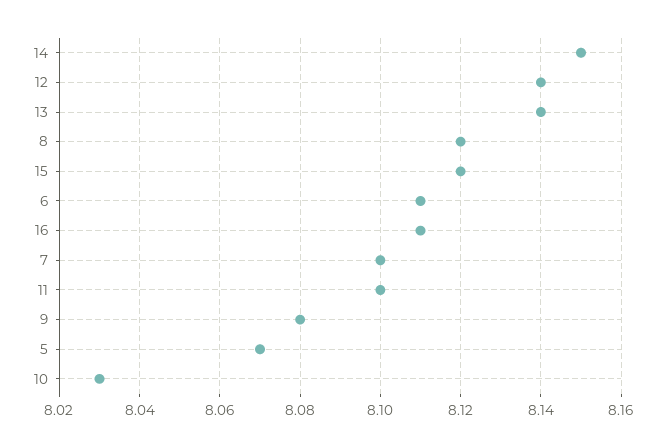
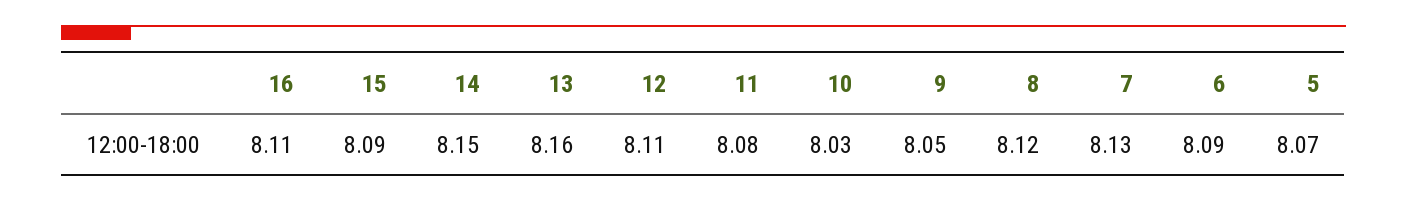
12: 8.14 -> 8.11
13: 8.14 -> 8.16
15: 8.12 -> 8.09
6: 8.11 -> 8.09
7: 8.1 -> 8.13
11: 8.1 -> 8.08
9: 8.08 -> 8.05

